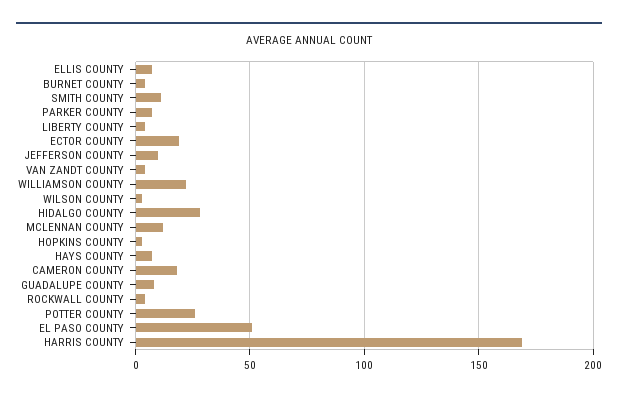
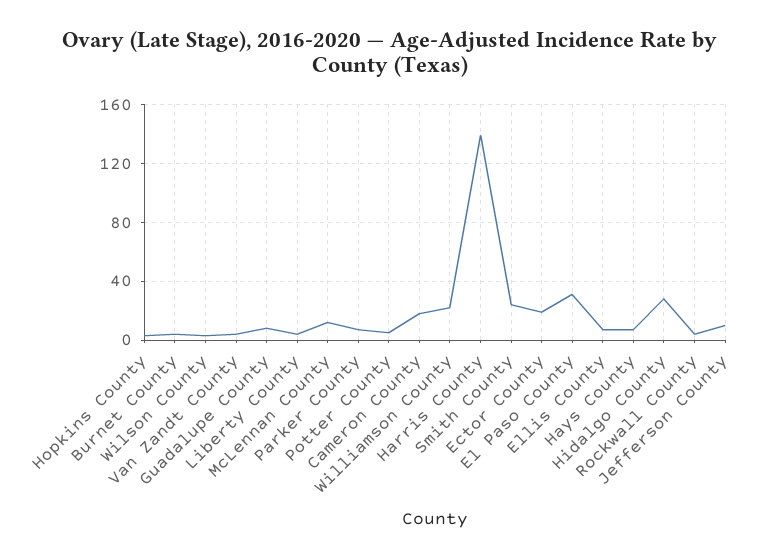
SMITH COUNTY: 10 -> 25
POTTER COUNTY: 25 -> 5
EL PASO COUNTY: 50 -> 30
HARRIS COUNTY: 170 -> 140

